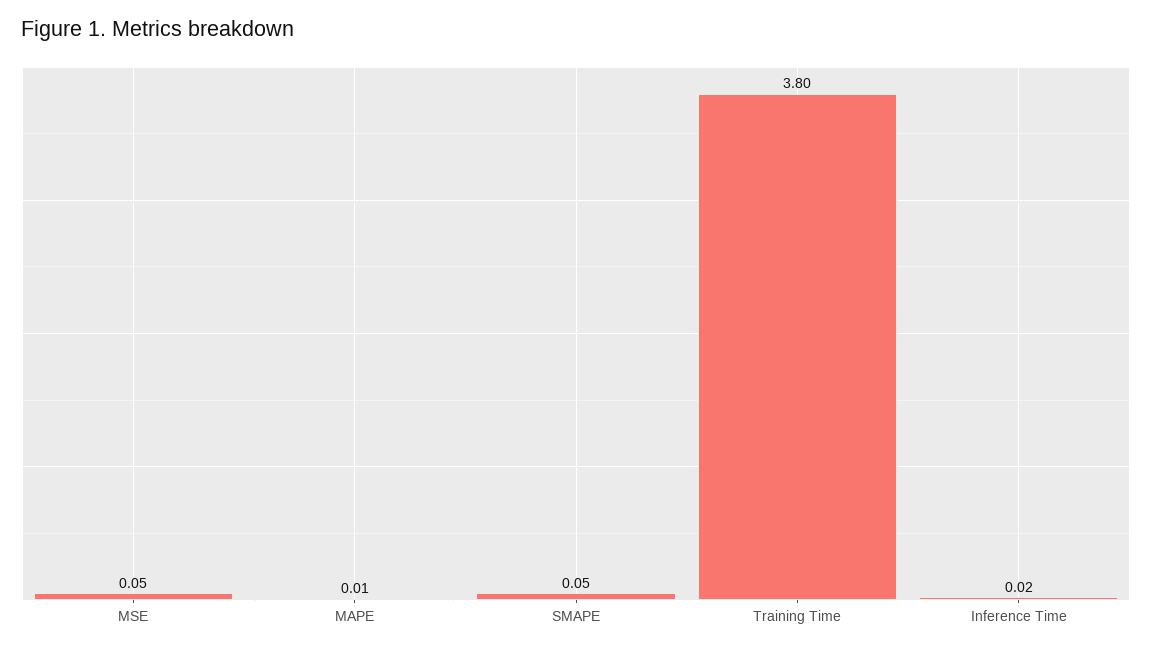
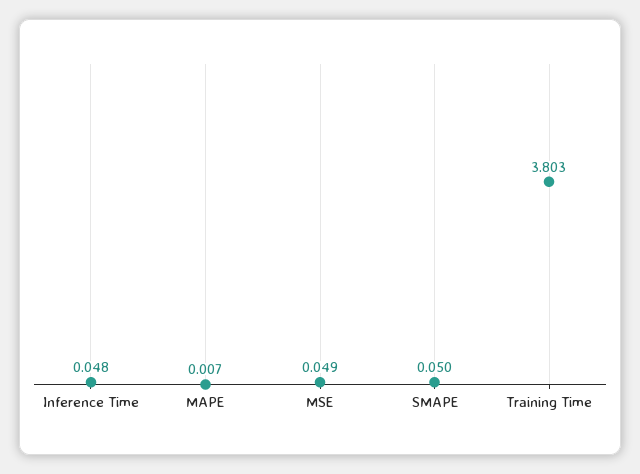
Inference Time: 0.02 -> 0.048

